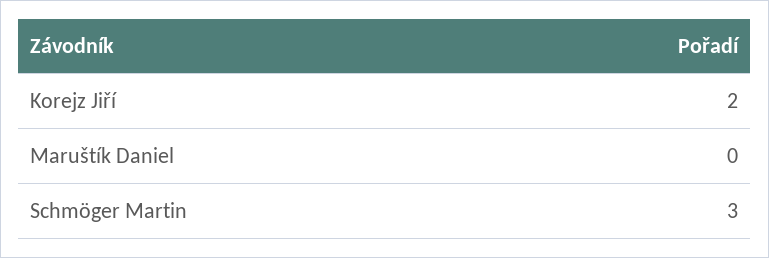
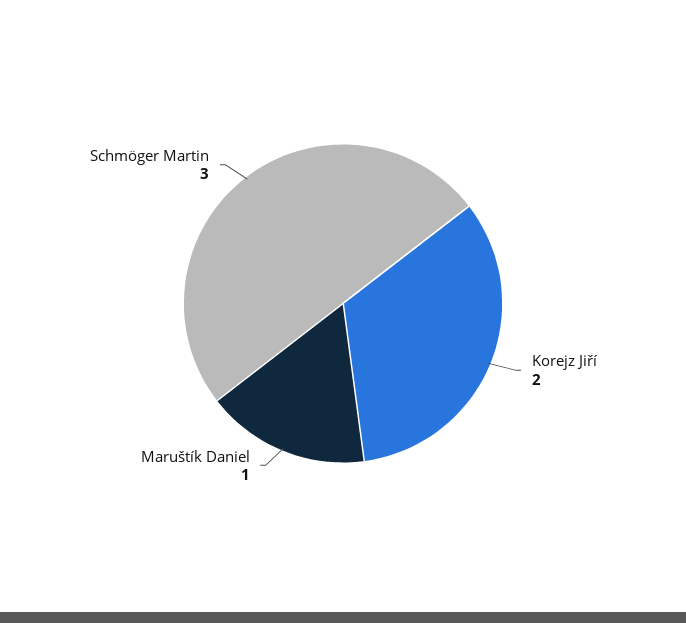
Maruštík Daniel: 0 -> 1

